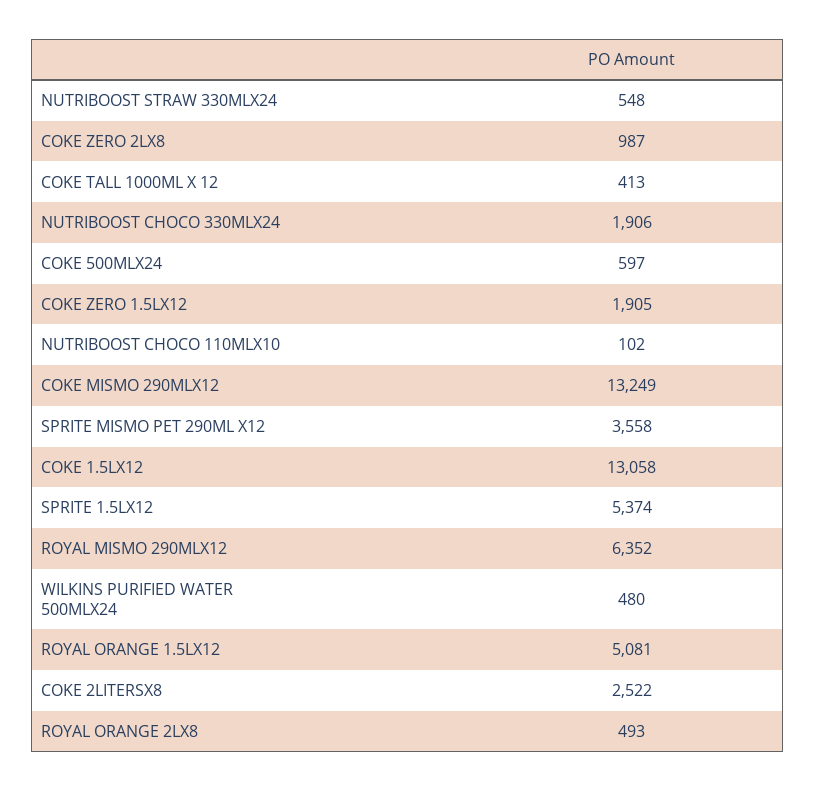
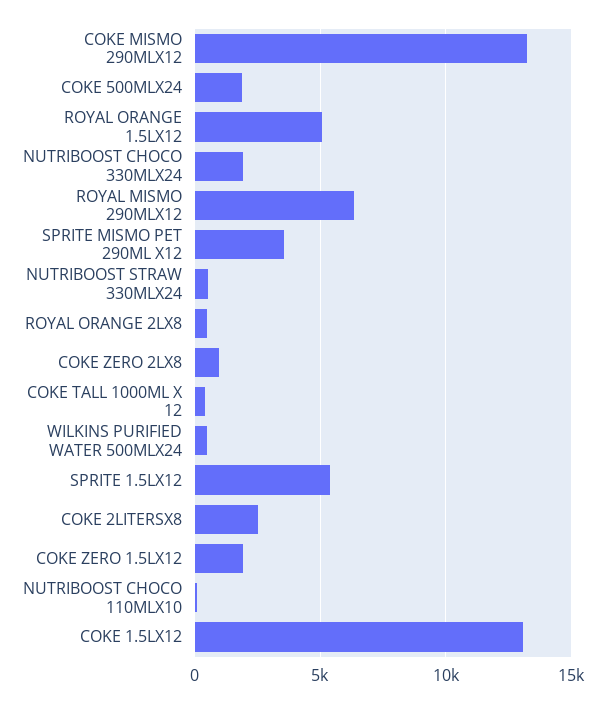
COKE 500MLX24: 597 -> 2000

